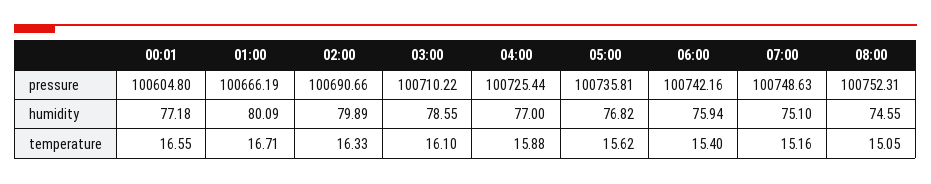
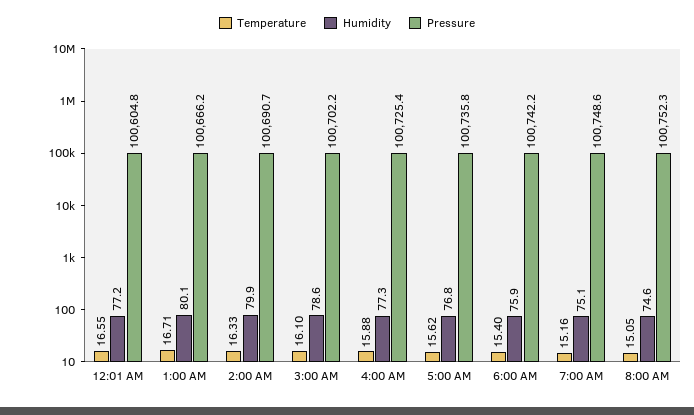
pressure, 03:00: 100710.22 -> 100702.2
humidity, 04:00: 77 -> 77.3

